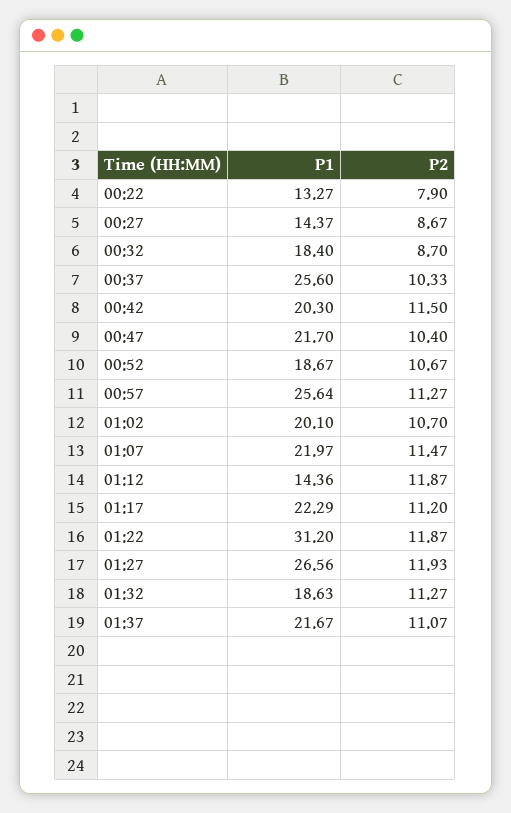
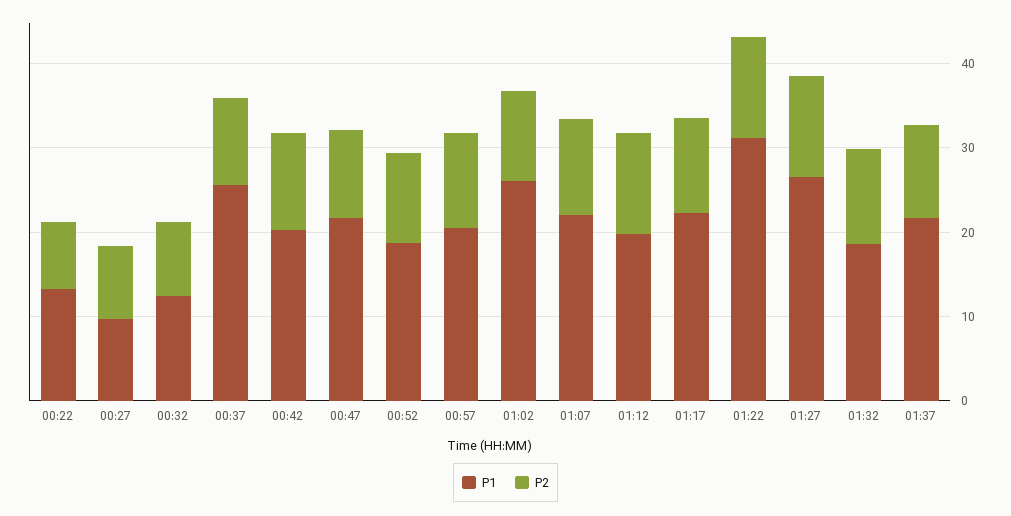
P1, 00:27: 14.37 -> 10
P1, 00:32: 18.4 -> 12
P1, 00:57: 25.64 -> 20
P1, 01:02: 20.1 -> 26
P1, 01:12: 14.36 -> 20

